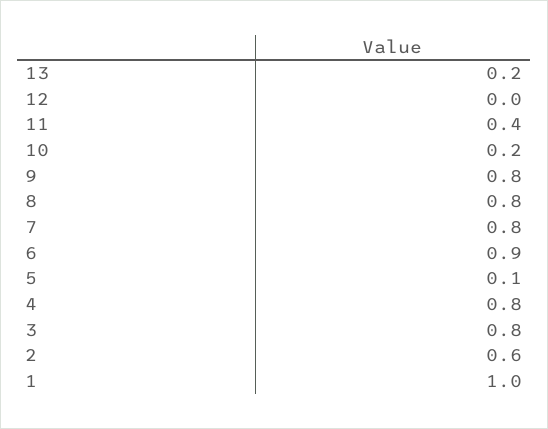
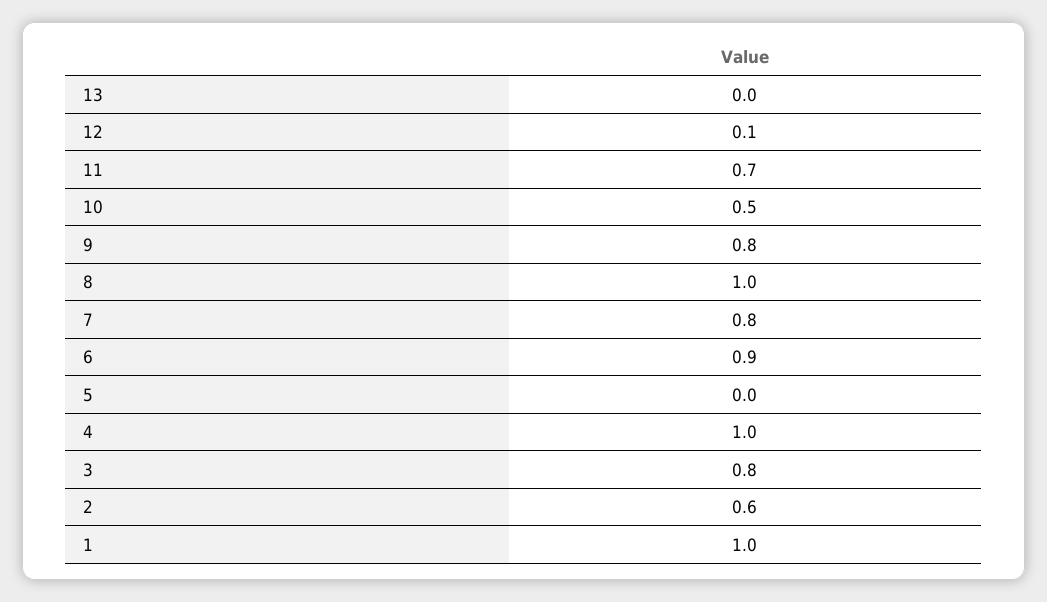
13: 0.2 -> 0
12: 0 -> 0.1
11: 0.4 -> 0.7
10: 0.2 -> 0.5
8: 0.8 -> 1
5: 0.1 -> 0
4: 0.8 -> 1

